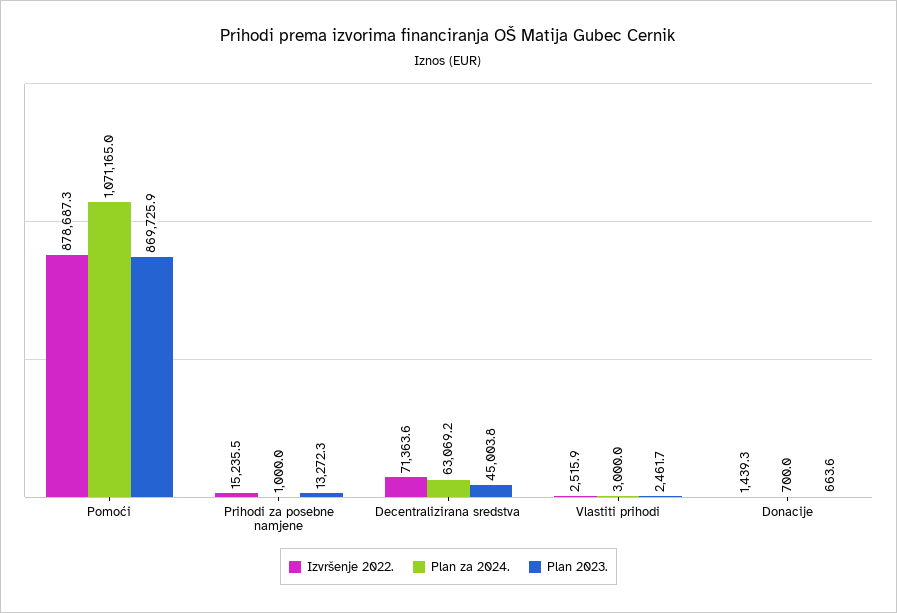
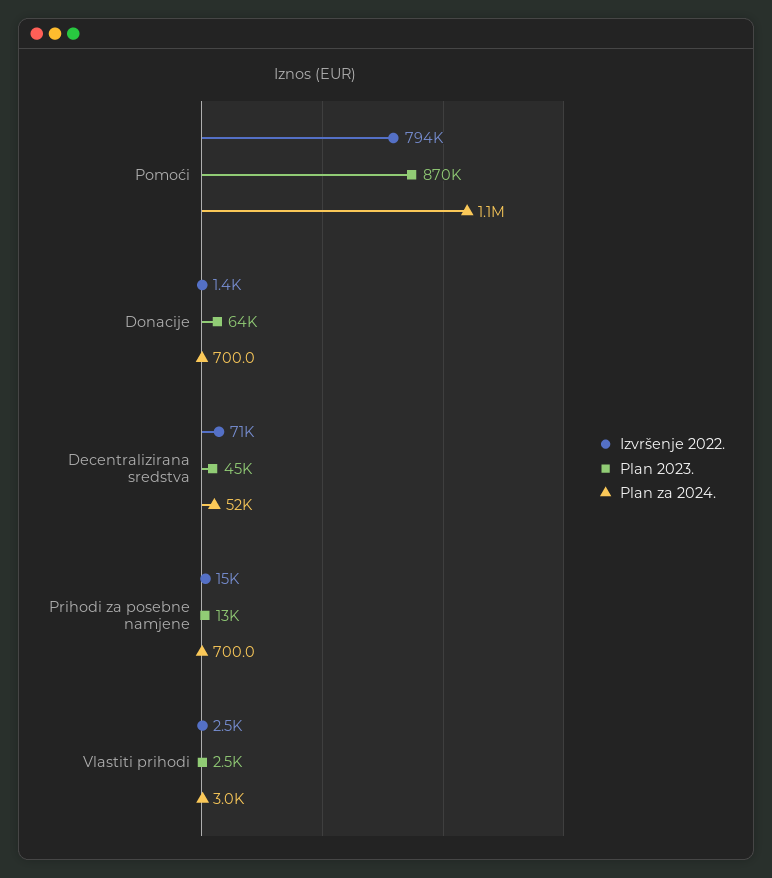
Izvršenje 2022., Pomoći: 878687.3 -> 794000
Plan za 2024., Prihodi za posebne namjene: 1000 -> 700
Plan za 2024., Decentralizirana sredstva: 63069.2 -> 52000
Plan 2023., Donacije: 663.6 -> 64000

